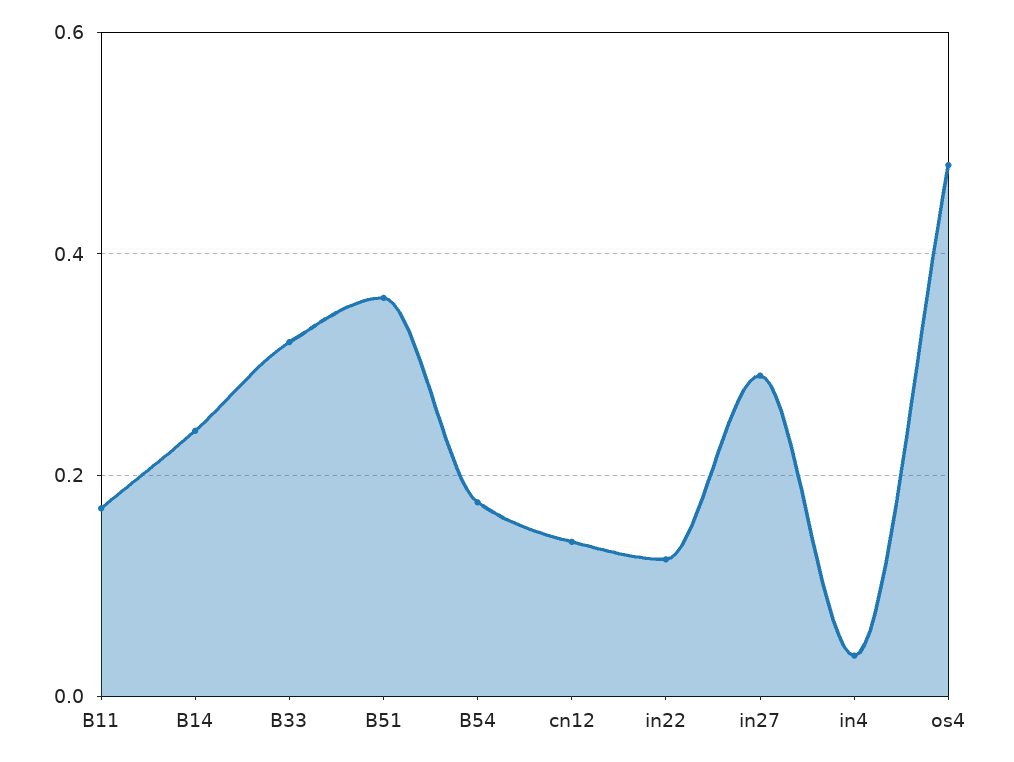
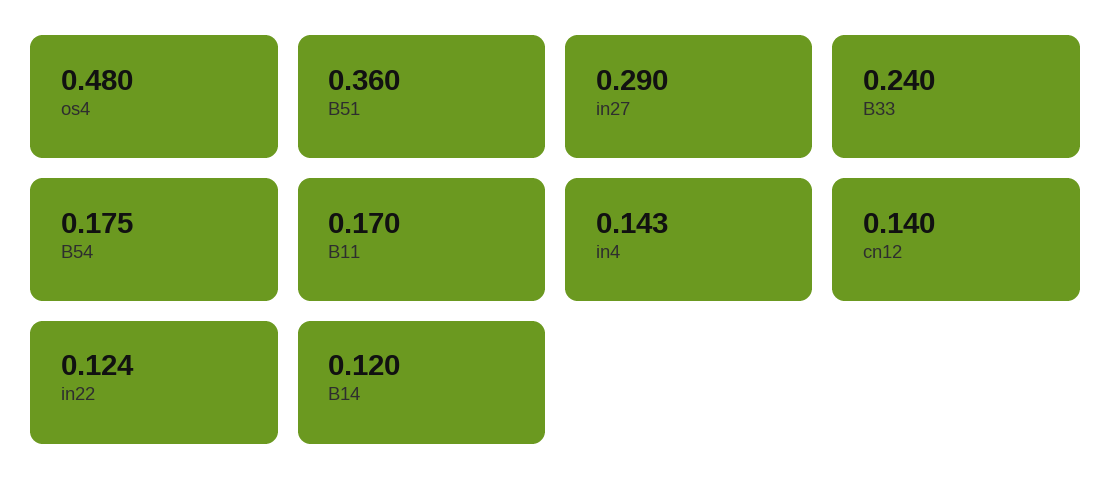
B14: 0.24 -> 0.12
B33: 0.32 -> 0.24
in4: 0.04 -> 0.143

